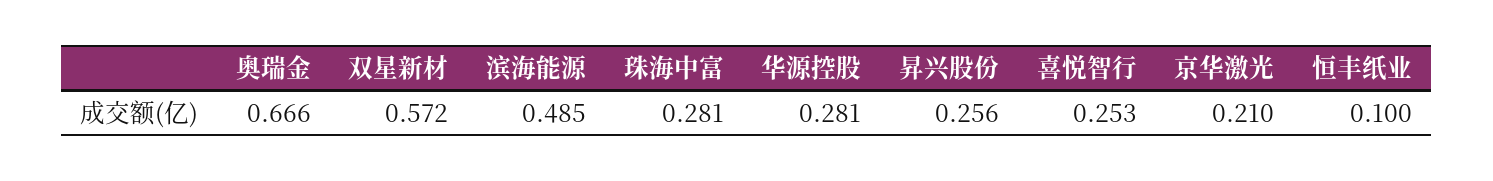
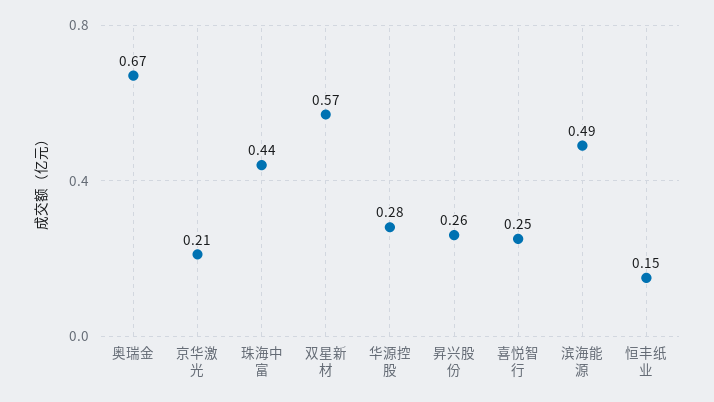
珠海中富: 0.281 -> 0.44
恒丰纸业: 0.1 -> 0.15

